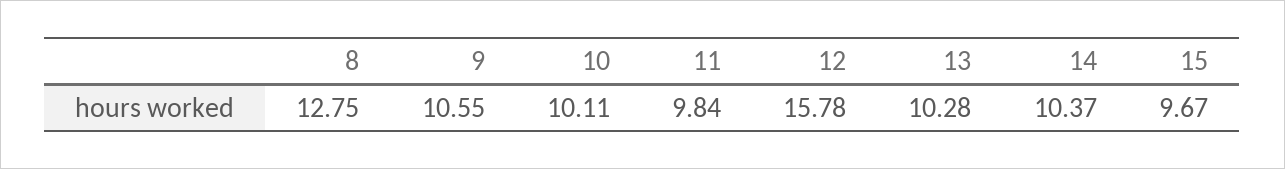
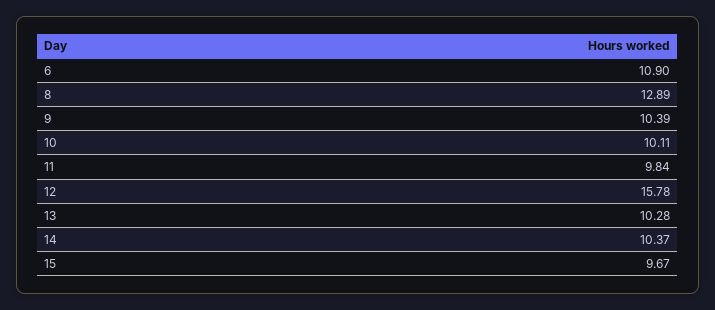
8: 12.75 -> 12.89
9: 10.55 -> 10.39
6: none -> 10.9

